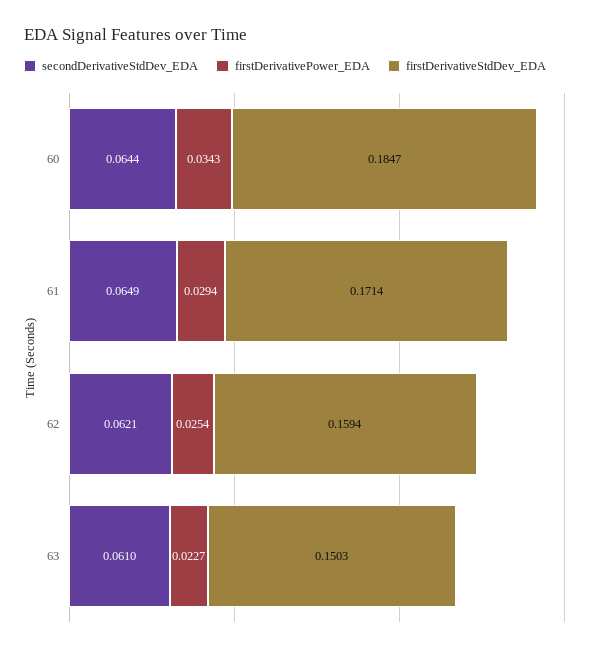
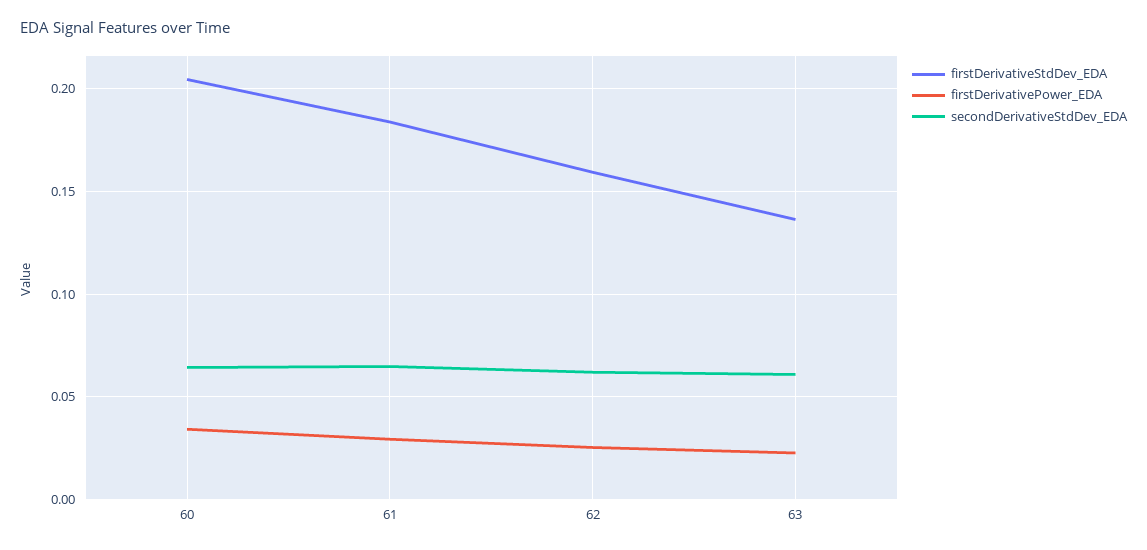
firstDerivativeStdDev_EDA, 60: 0.1847 -> 0.205
firstDerivativeStdDev_EDA, 61: 0.1714 -> 0.185
firstDerivativeStdDev_EDA, 63: 0.1503 -> 0.135

